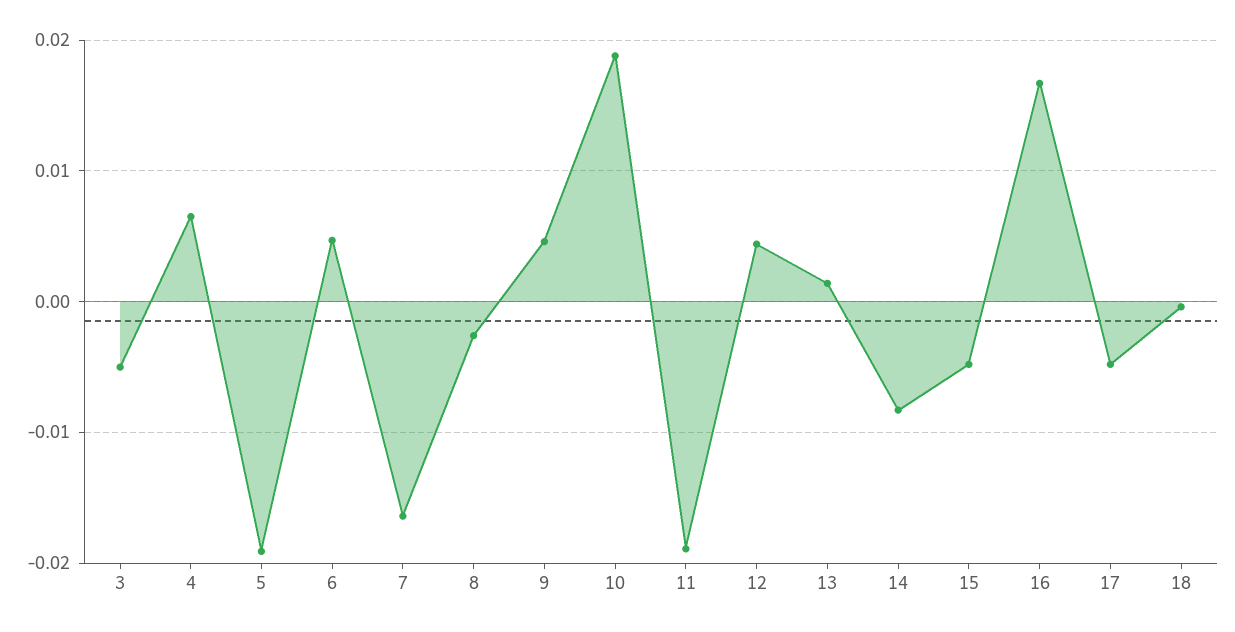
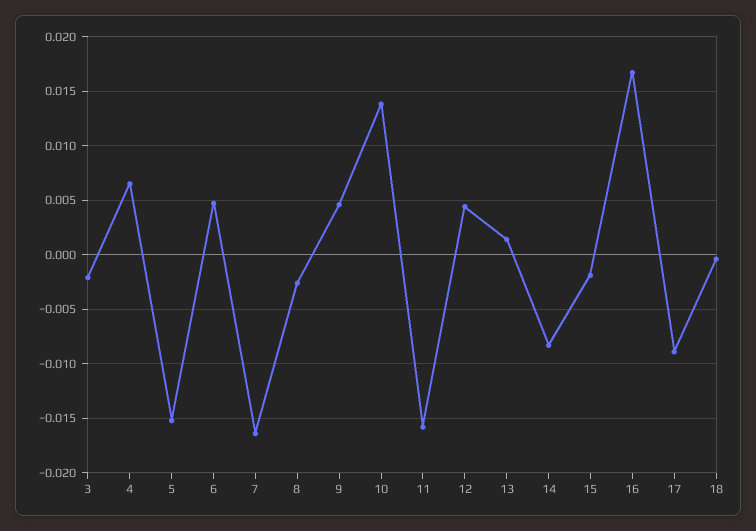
3: -0.005 -> -0.002
5: -0.019 -> -0.015
10: 0.019 -> 0.014
11: -0.019 -> -0.016
15: -0.005 -> -0.002
17: -0.005 -> -0.009

